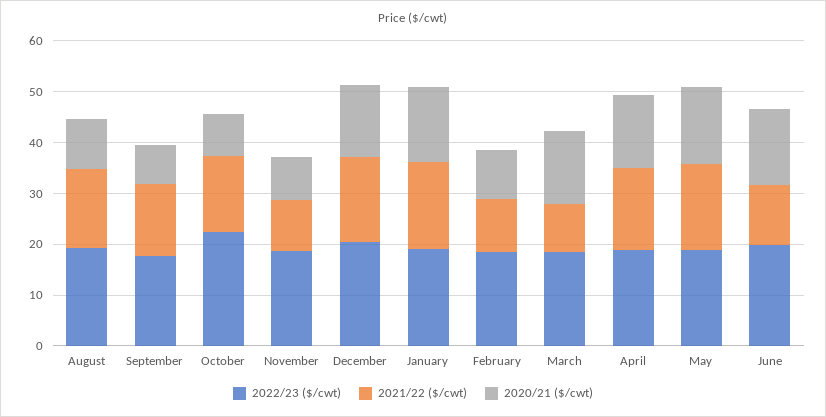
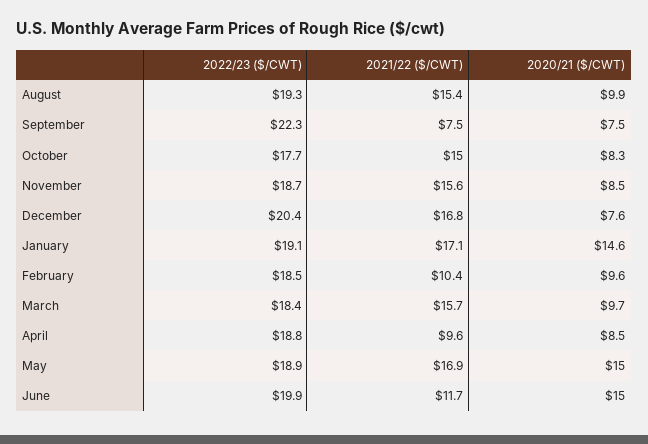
2022/23 ($/cwt), September: 18 -> 22.3
2021/22 ($/cwt), September: 14 -> 7.5
2022/23 ($/cwt), October: 22 -> 17.7
2021/22 ($/cwt), November: 10 -> 15.6
2020/21 ($/cwt), December: 14 -> 7.6
2021/22 ($/cwt), March: 10 -> 15.7
2020/21 ($/cwt), March: 14 -> 9.7
2021/22 ($/cwt), April: 16 -> 9.6
2020/21 ($/cwt), April: 14 -> 8.5

